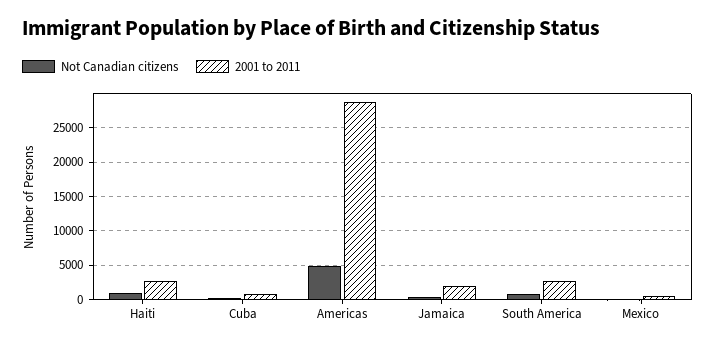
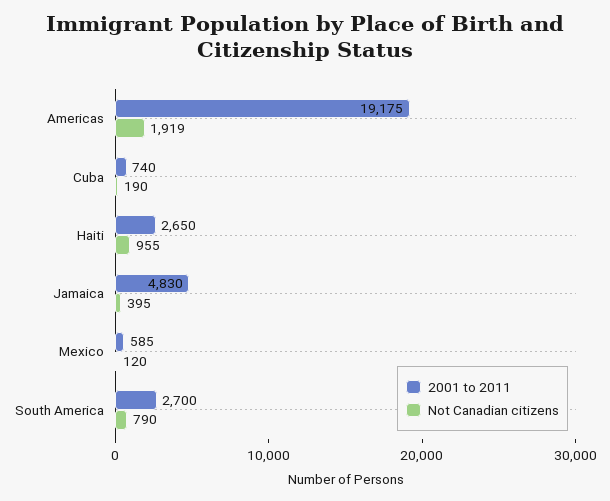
Not Canadian citizens, Americas: 5000 -> 1919
2001 to 2011, Americas: 29000 -> 19175
2001 to 2011, Jamaica: 2000 -> 4830

